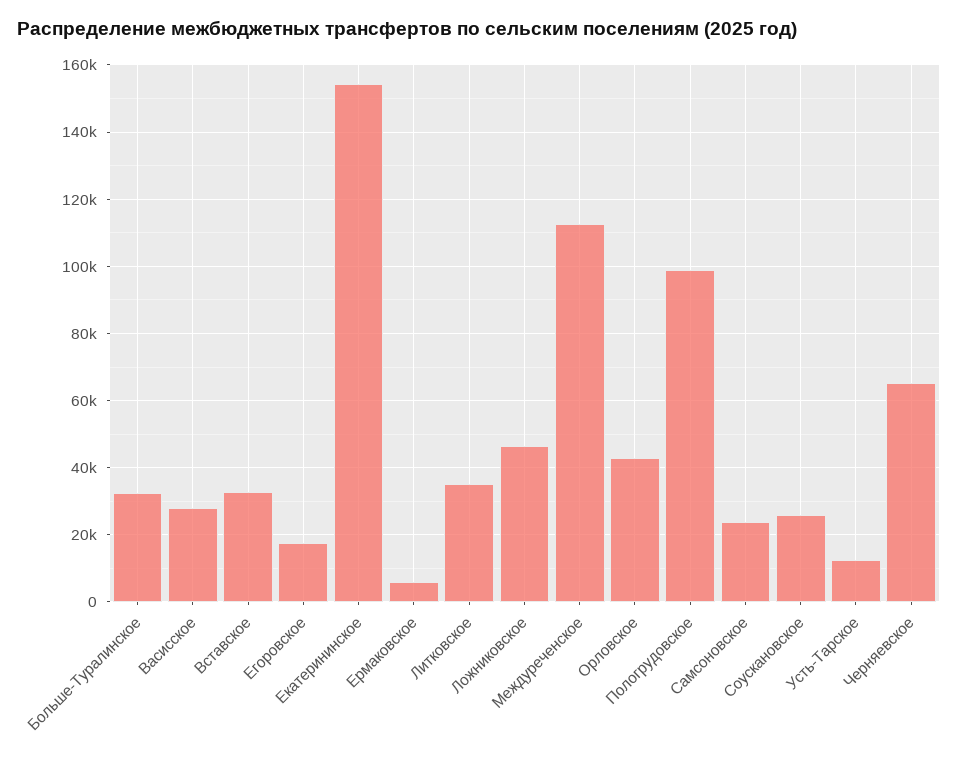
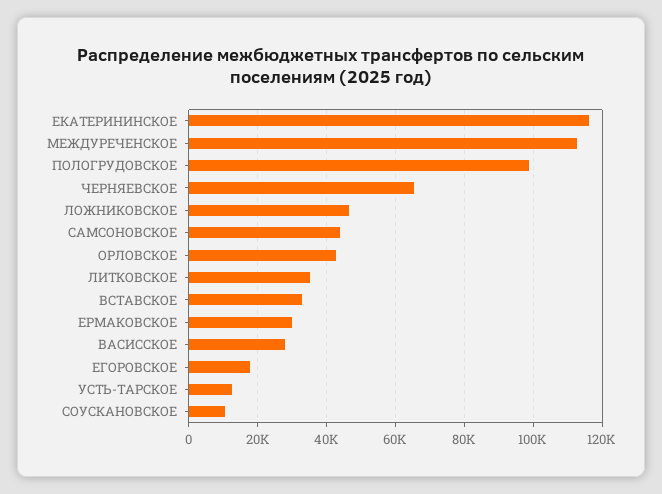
Больше-Туралинское: 32000 -> none
Екатерининское: 154000 -> 116000
Ермаковское: 6000 -> 30000
Самсоновское: 24000 -> 44000
Соускановское: 26000 -> 10000

